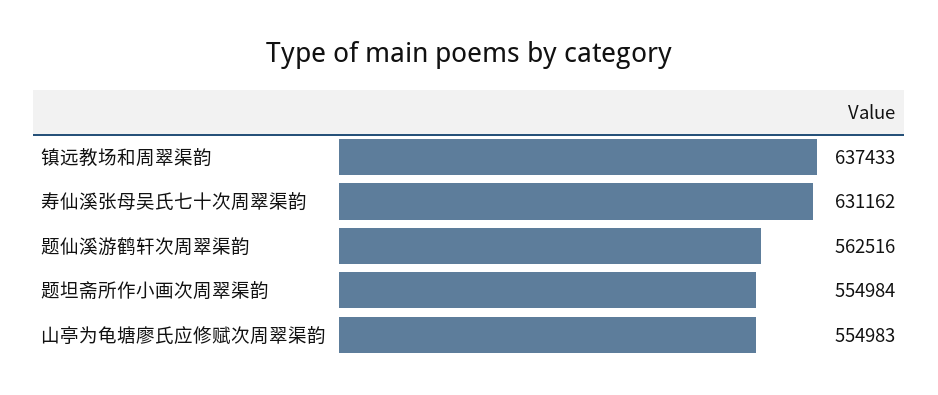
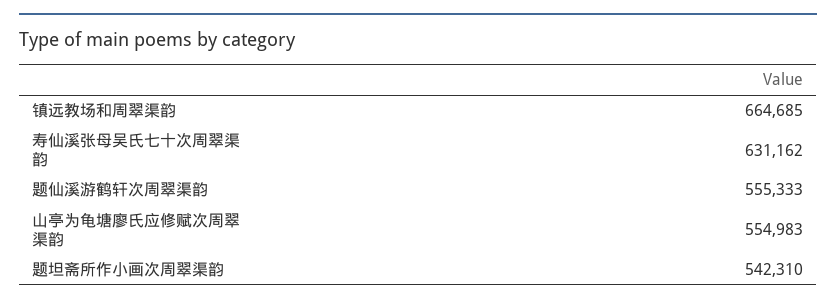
镇远教场和周翠渠韵: 637433 -> 664685
题仙溪游鹤轩次周翠渠韵: 562516 -> 555333
题坦斋所作小画次周翠渠韵: 554984 -> 542310

